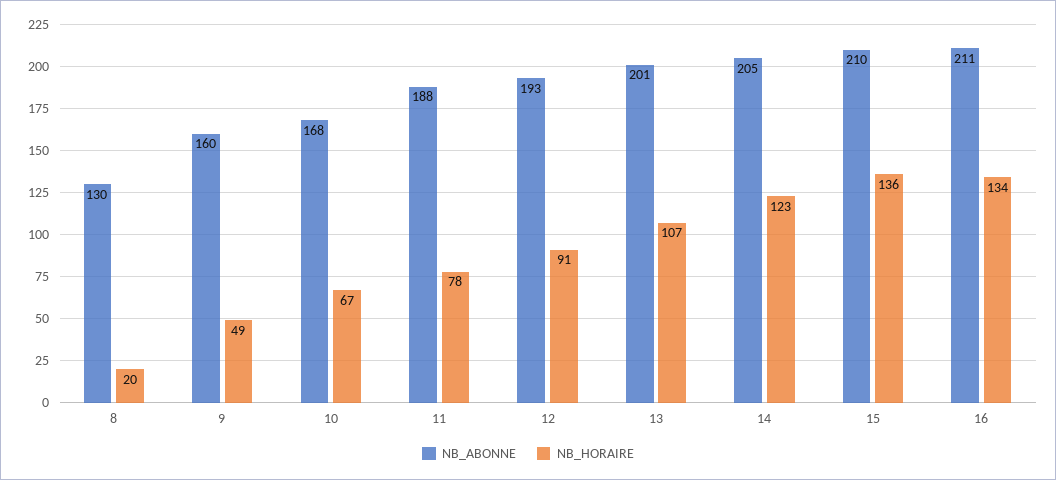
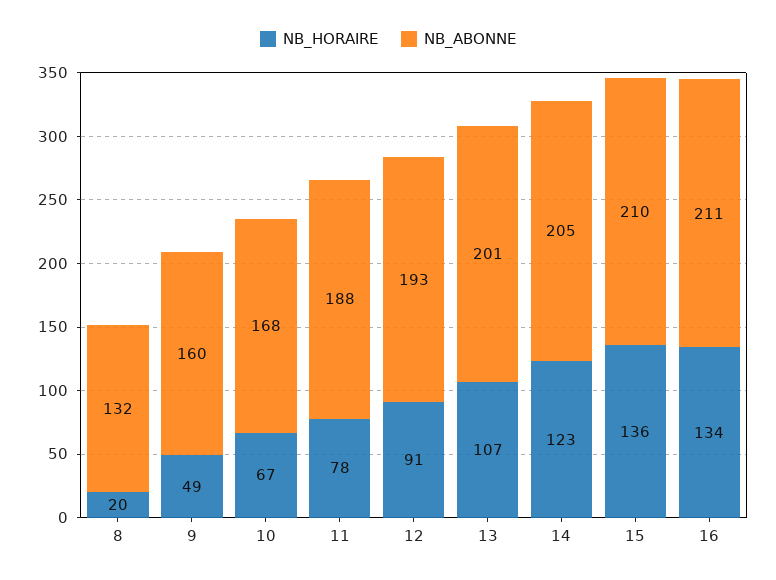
NB_ABONNE, 8: 130 -> 132

